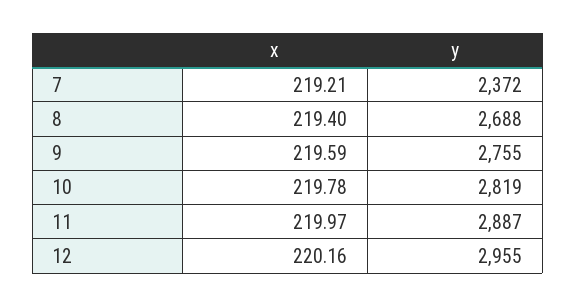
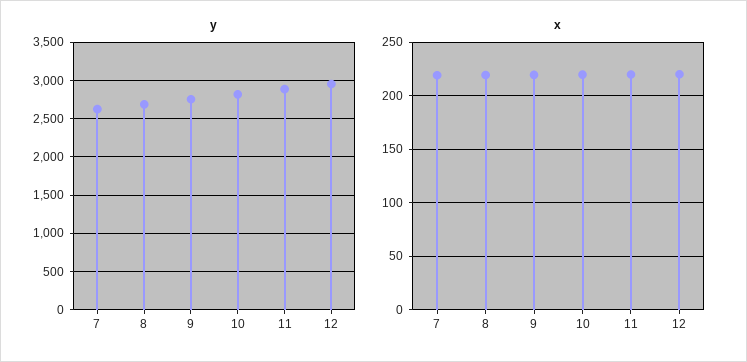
y, 7: 2372 -> 2600

